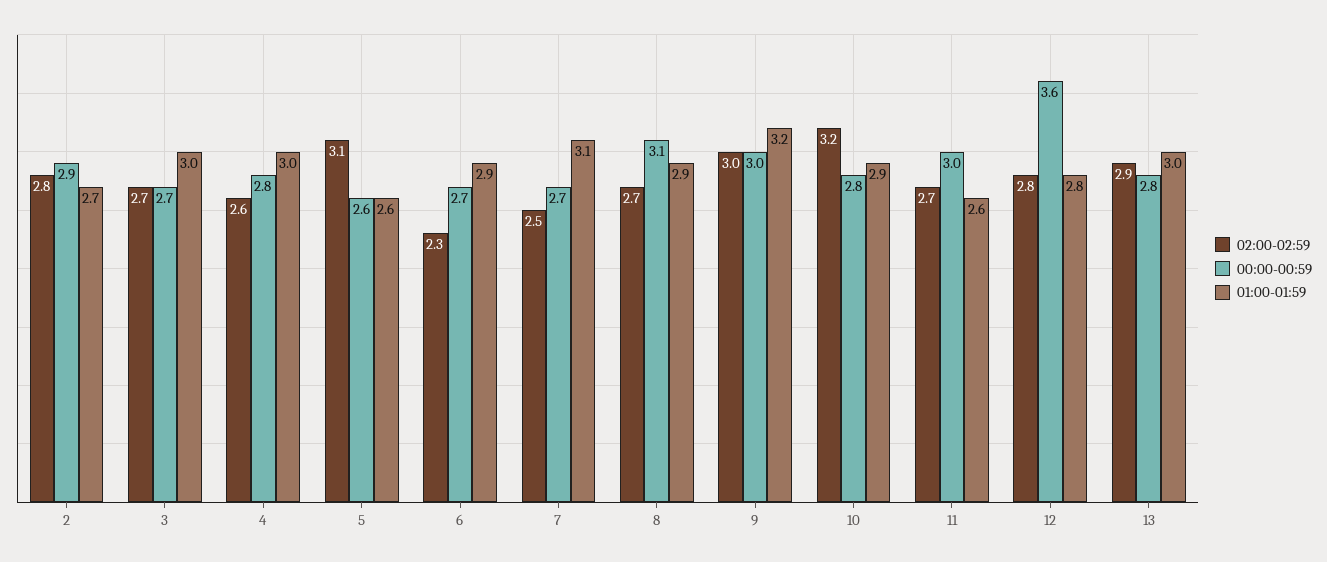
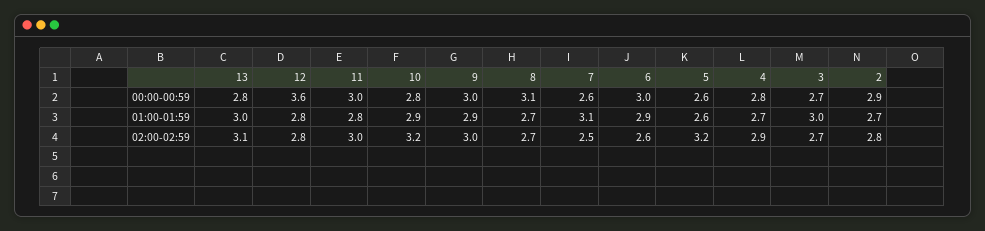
02:00-02:59, 4: 2.6 -> 2.9
01:00-01:59, 4: 3 -> 2.7
02:00-02:59, 5: 3.1 -> 3.2
02:00-02:59, 6: 2.3 -> 2.6
00:00-00:59, 6: 2.7 -> 3
00:00-00:59, 7: 2.7 -> 2.6
01:00-01:59, 8: 2.9 -> 2.7
01:00-01:59, 9: 3.2 -> 2.9
02:00-02:59, 11: 2.7 -> 3
01:00-01:59, 11: 2.6 -> 2.8
02:00-02:59, 13: 2.9 -> 3.1

